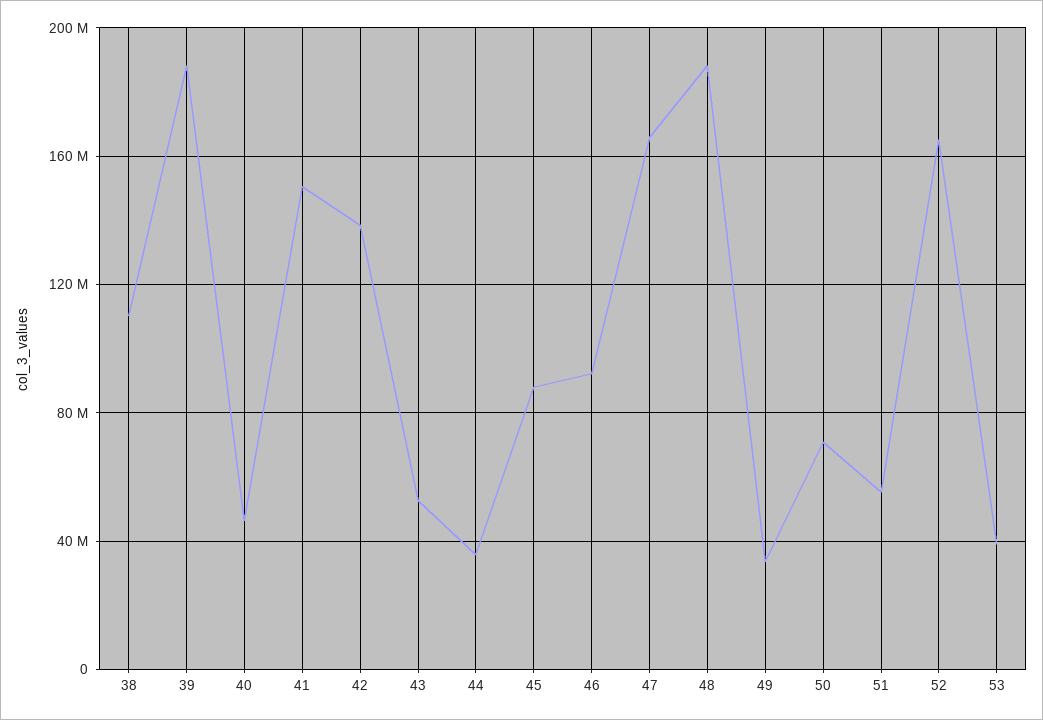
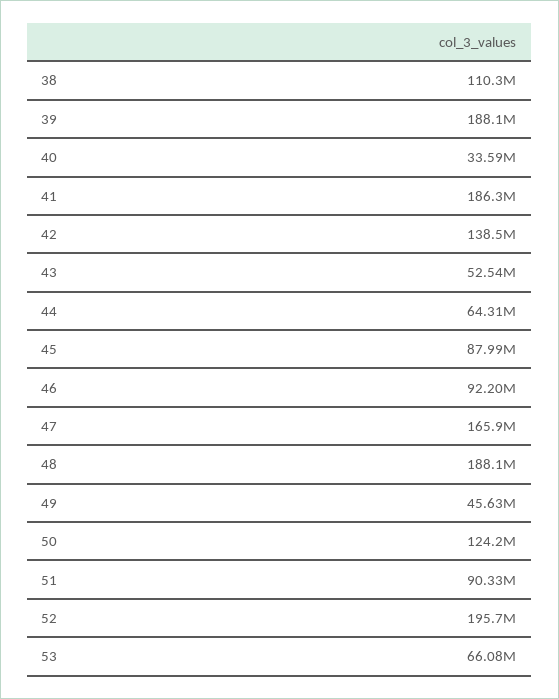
40: 45000000 -> 33590000
41: 150000000 -> 186300000
44: 35000000 -> 64310000
49: 35000000 -> 45630000
50: 70000000 -> 124200000
51: 55000000 -> 90330000
52: 165000000 -> 195700000
53: 40000000 -> 66080000

